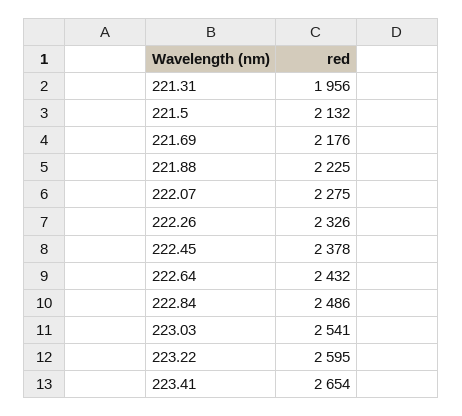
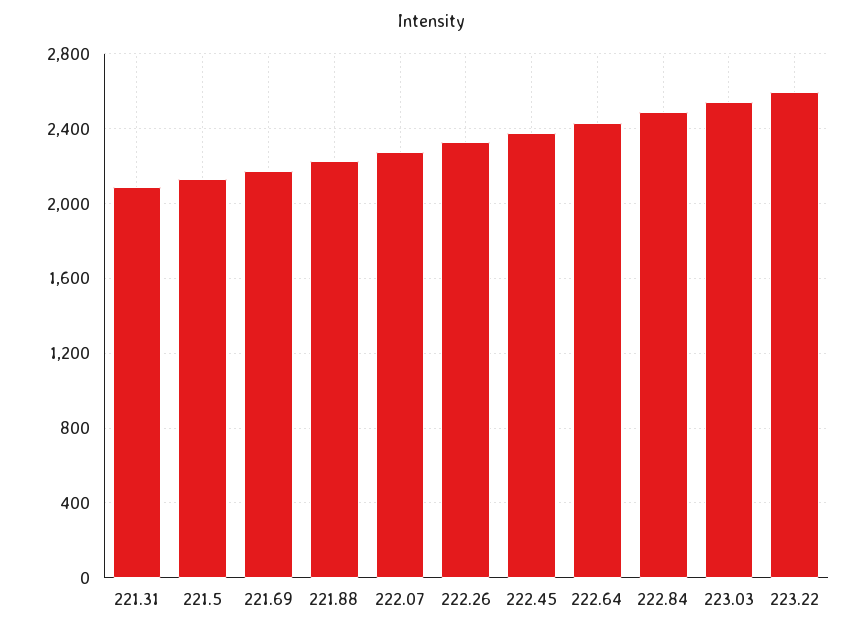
221.31: 1956 -> 2100
223.41: 2654 -> none

